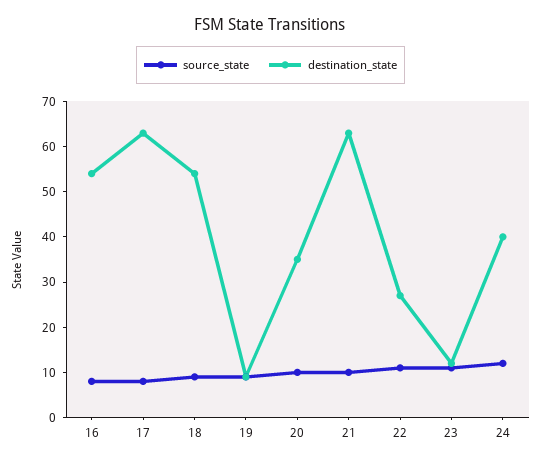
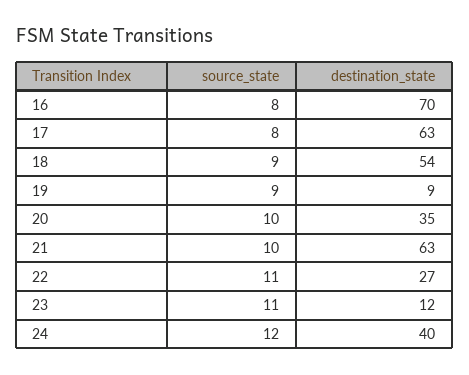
destination_state, 16: 55 -> 70

